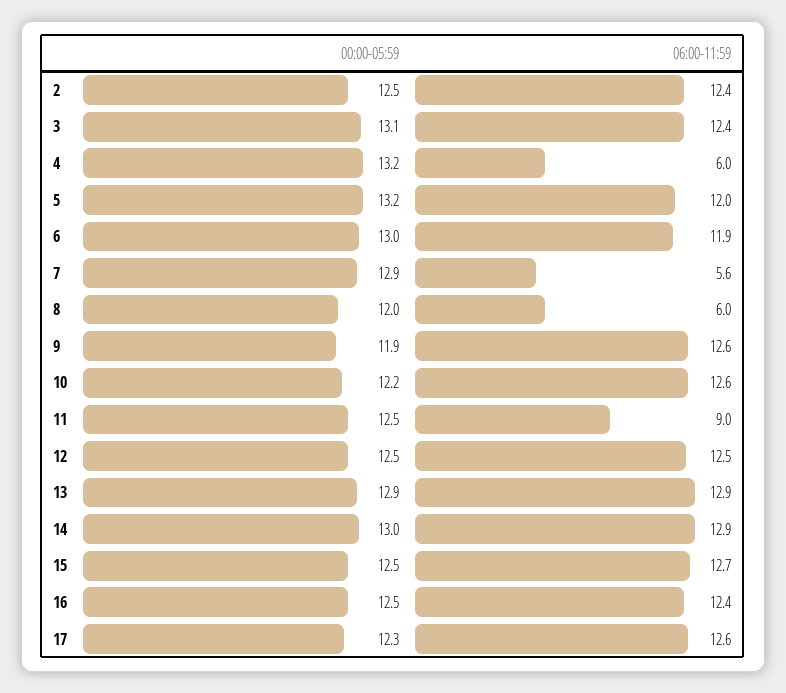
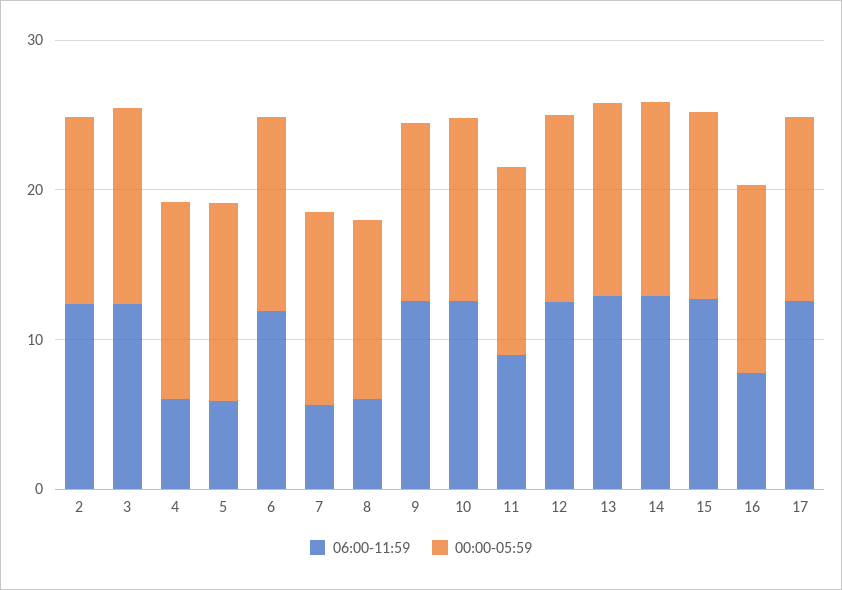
06:00-11:59, 5: 12 -> 6
06:00-11:59, 16: 12.4 -> 8

